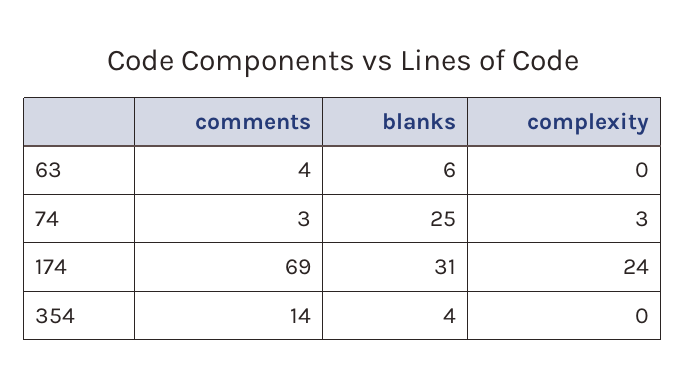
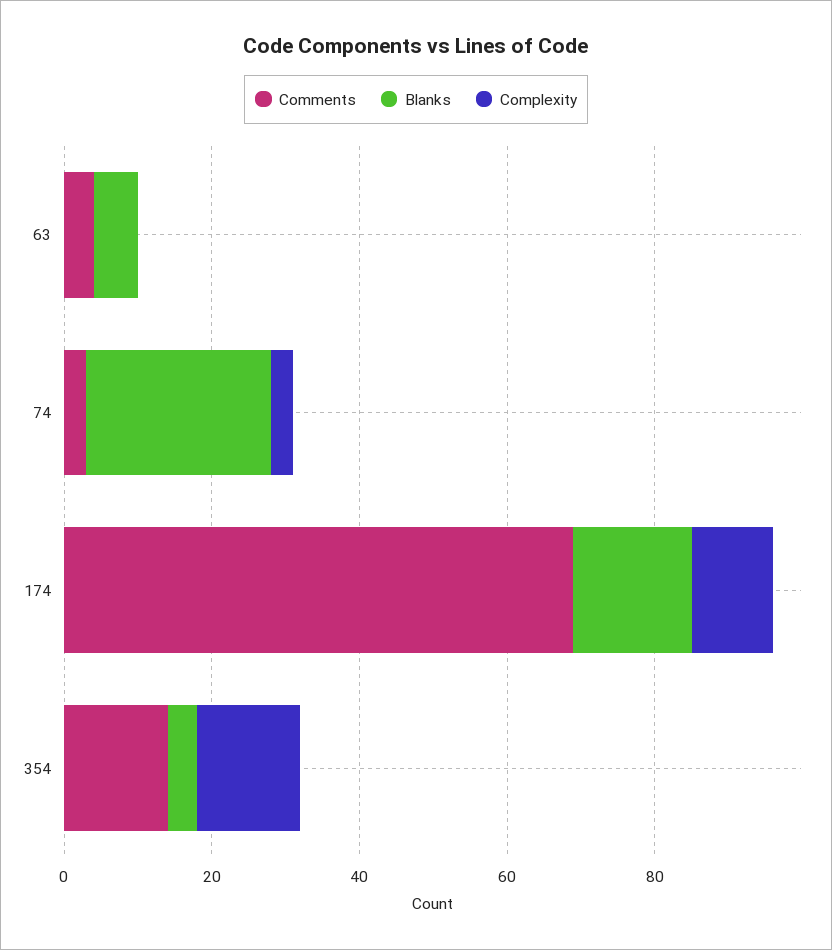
blanks, 174: 31 -> 15
complexity, 174: 24 -> 10
complexity, 354: 0 -> 15

